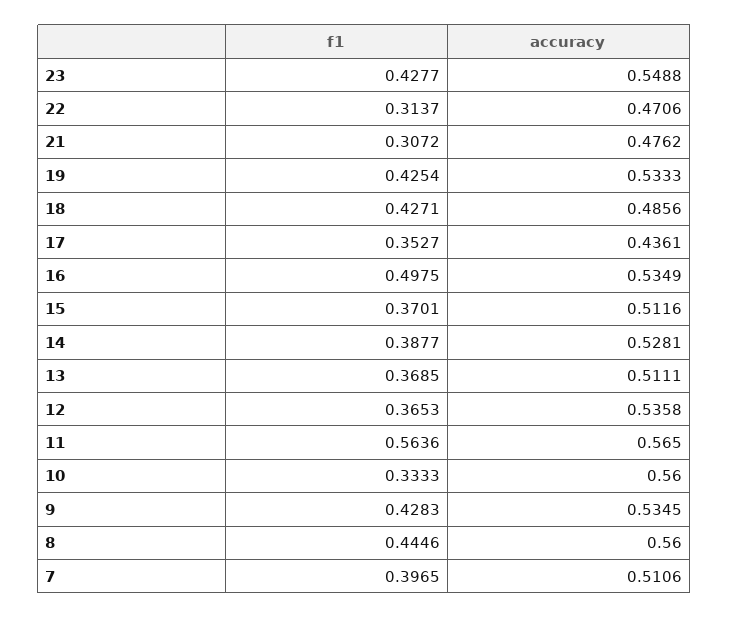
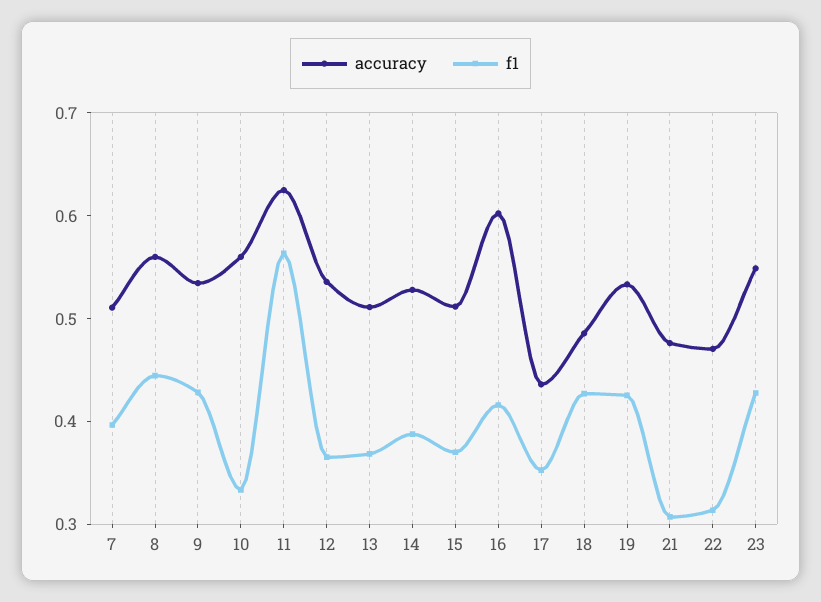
f1, 16: 0.4975 -> 0.42
accuracy, 16: 0.5349 -> 0.6
accuracy, 11: 0.565 -> 0.62

